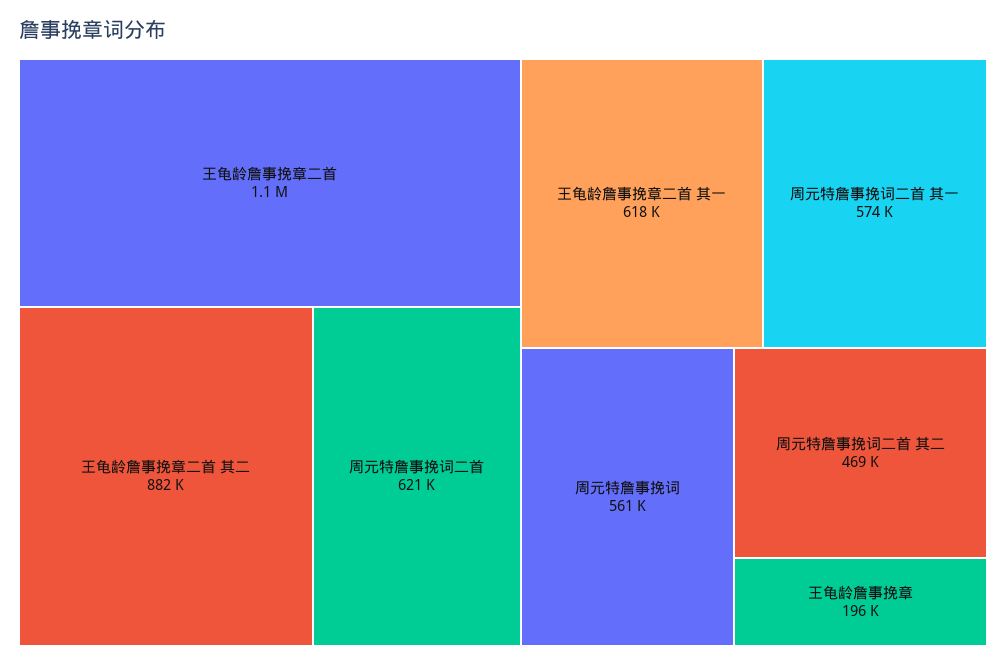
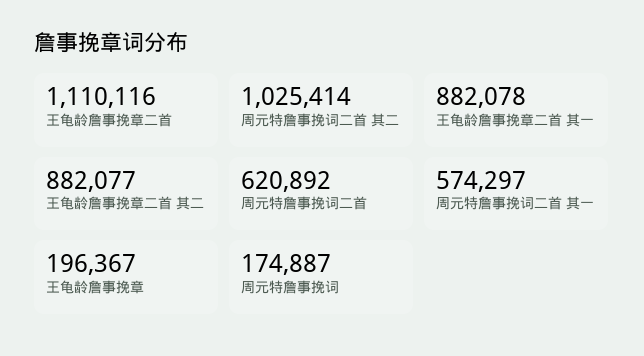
王龟龄詹事挽章二首 其一: 618000 -> 882078
周元特詹事挽词: 561000 -> 174887
周元特詹事挽词二首 其二: 469000 -> 1025414

